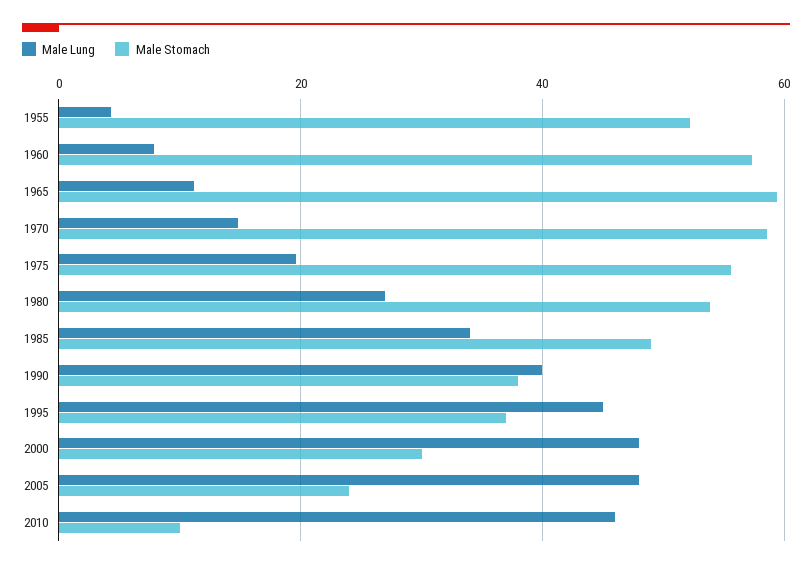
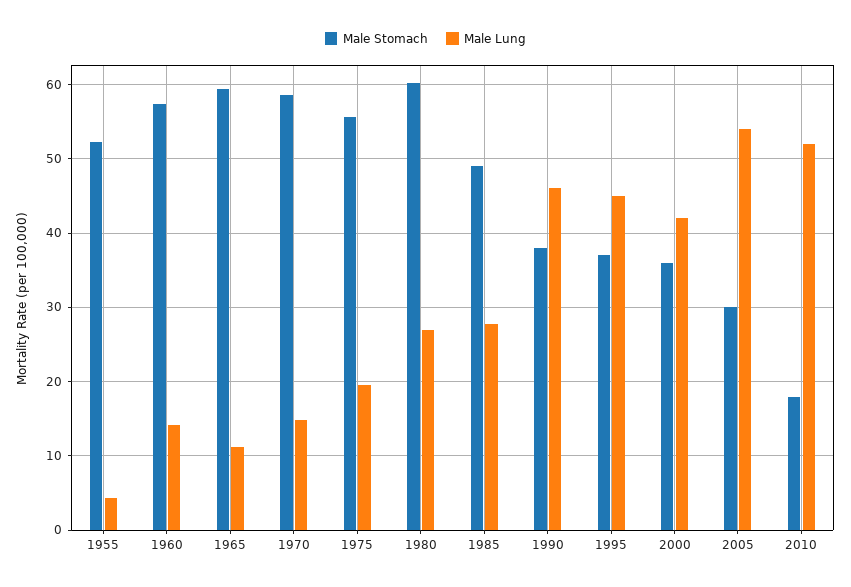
Male Lung, 1960: 8 -> 14
Male Stomach, 1980: 54 -> 60
Male Lung, 1985: 34 -> 28
Male Lung, 1990: 40 -> 46
Male Lung, 2000: 48 -> 42
Male Stomach, 2000: 30 -> 36
Male Lung, 2005: 48 -> 54
Male Stomach, 2005: 24 -> 30
Male Lung, 2010: 46 -> 52
Male Stomach, 2010: 10 -> 18

